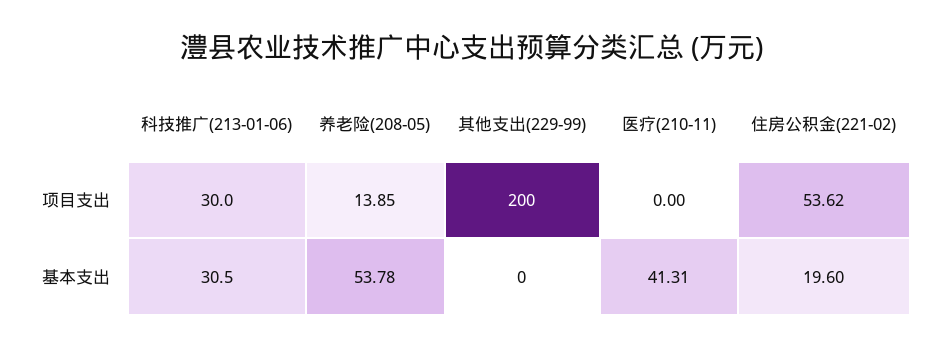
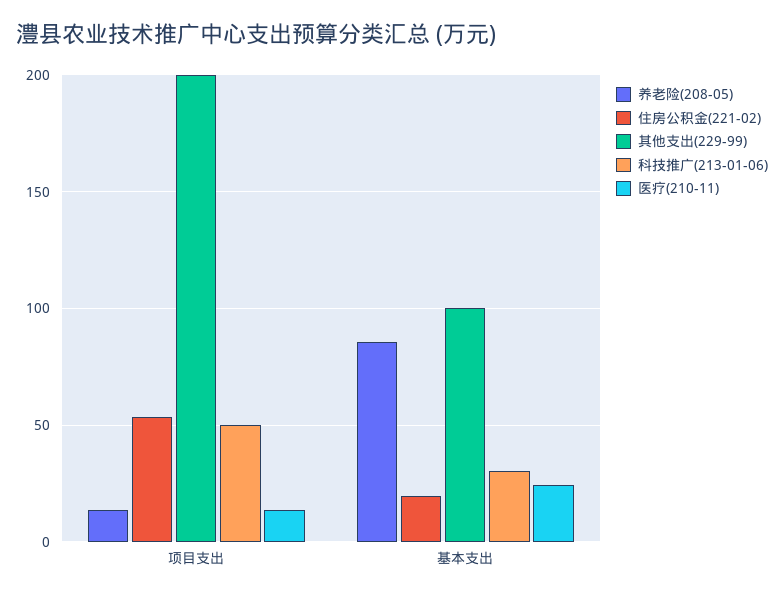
科技推广(213-01-06), 项目支出: 30 -> 50
医疗(210-11), 项目支出: 0 -> 15
养老险(208-05), 基本支出: 53.78 -> 85
其他支出(229-99), 基本支出: 0 -> 100
医疗(210-11), 基本支出: 41.31 -> 25

